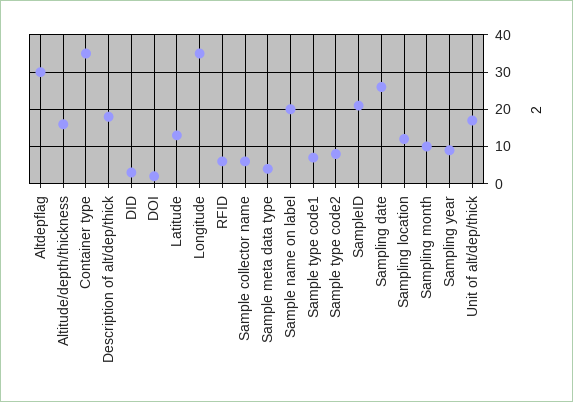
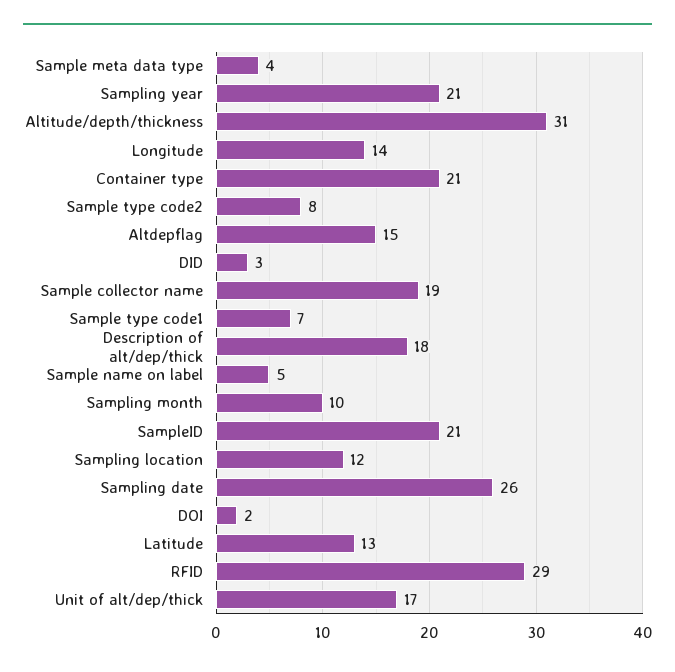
Altdepflag: 30 -> 15
Altitude/depth/thickness: 15 -> 31
Container type: 35 -> 21
Longitude: 35 -> 14
RFID: 5 -> 29
Sample collector name: 5 -> 19
Sample name on label: 20 -> 5
Sampling year: 10 -> 21

